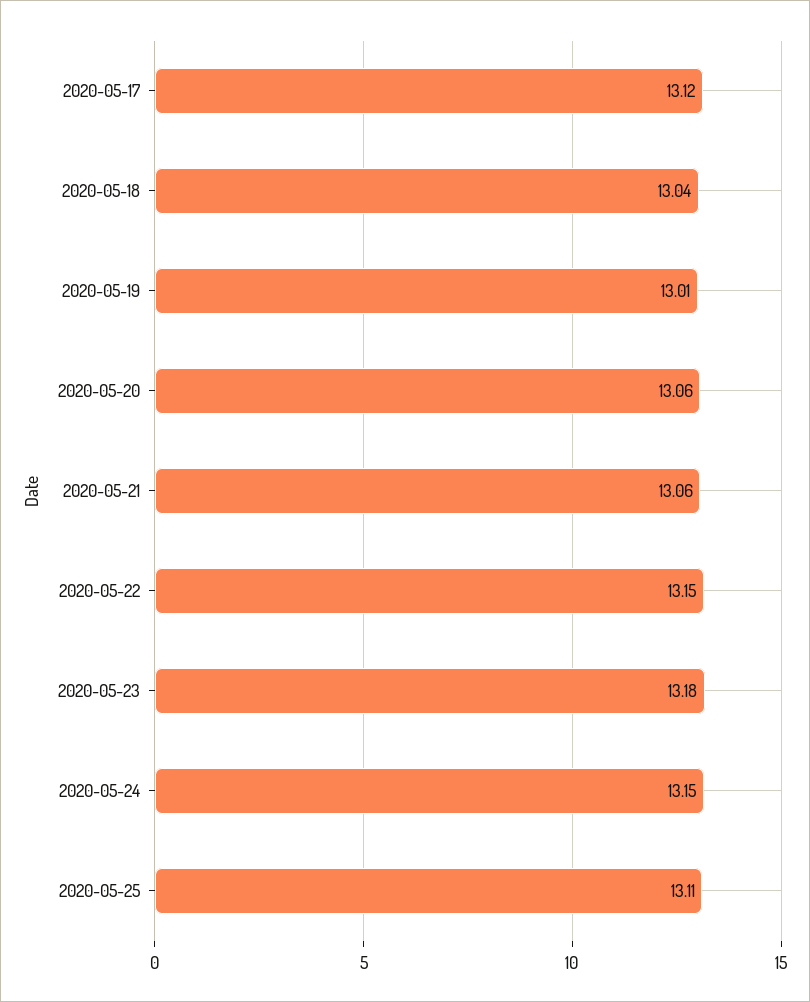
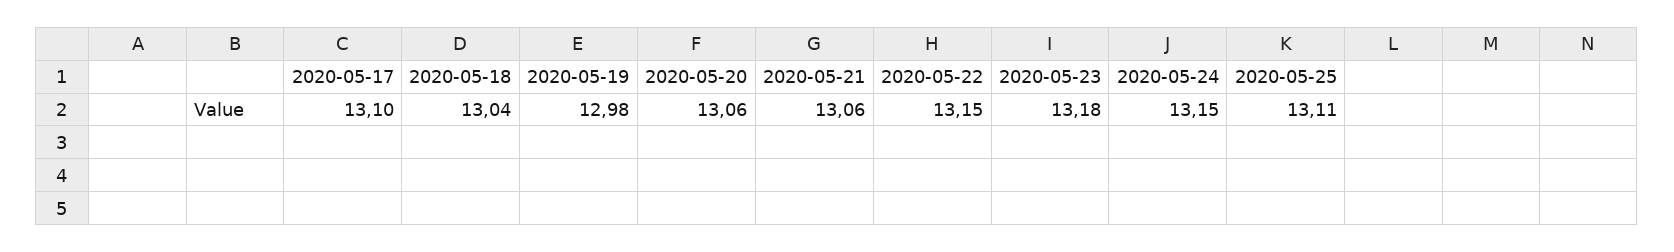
2020-05-17: 13.12 -> 13.1
2020-05-19: 13.01 -> 12.98

